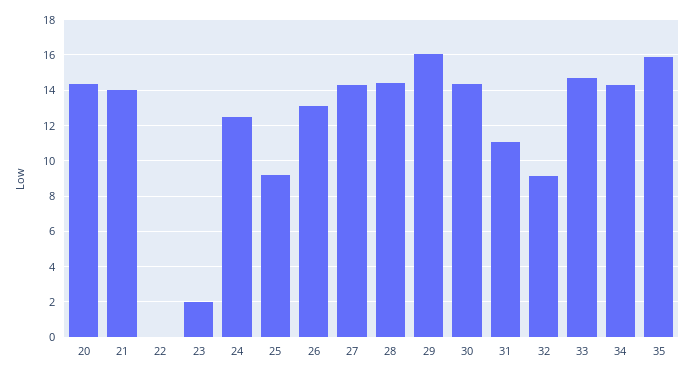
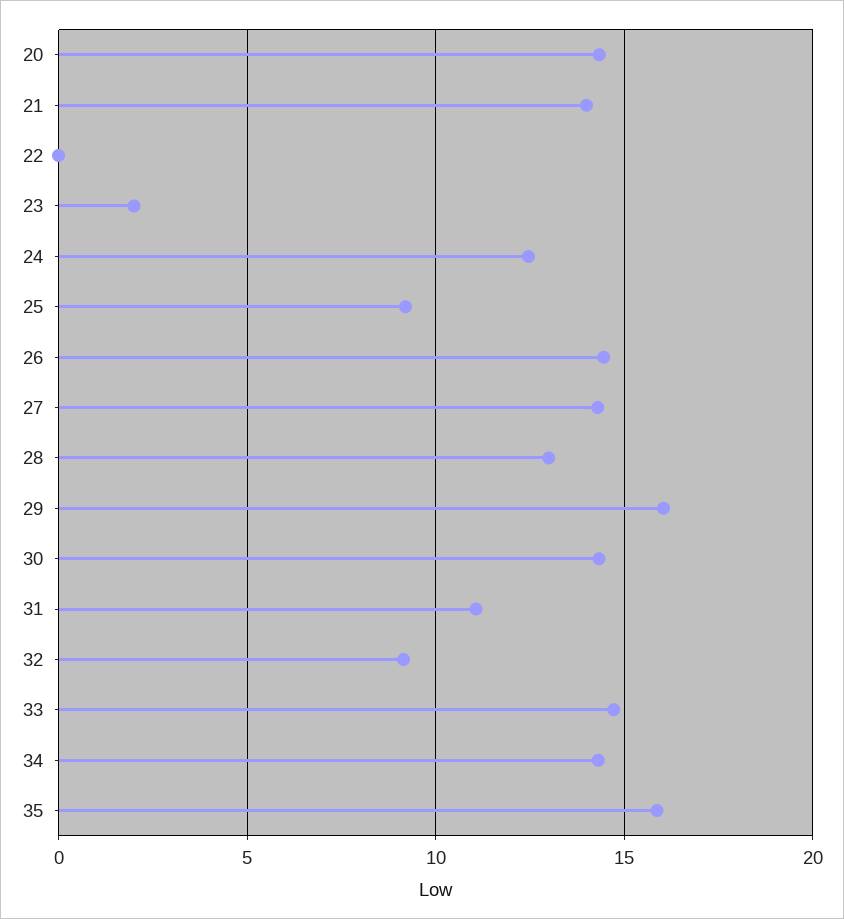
26: 13 -> 14.5
28: 14.5 -> 13

